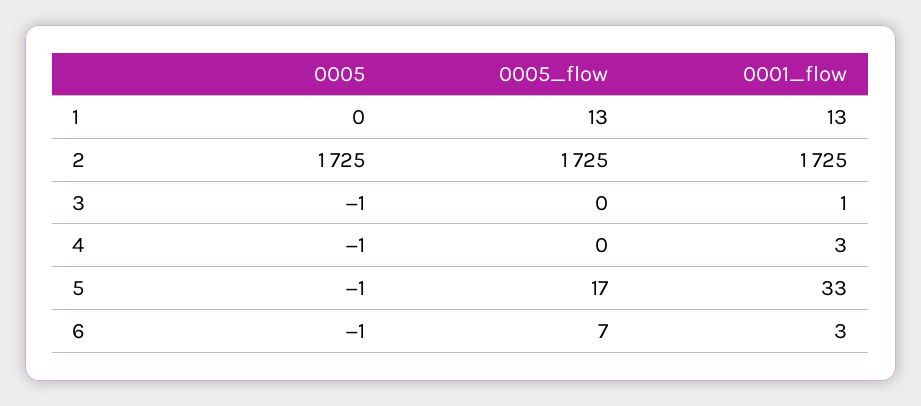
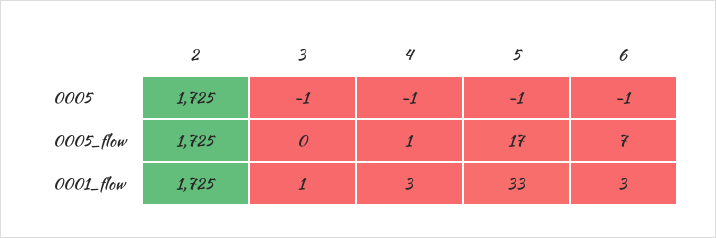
0005, 1: 0 -> none
0005_flow, 1: 13 -> none
0001_flow, 1: 13 -> none
0005_flow, 4: 0 -> 1

